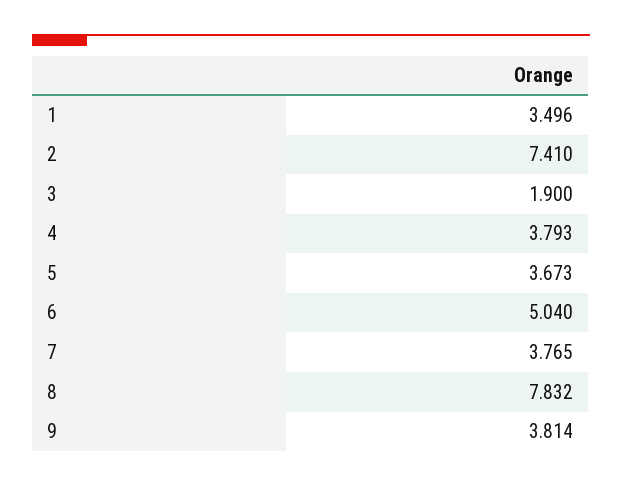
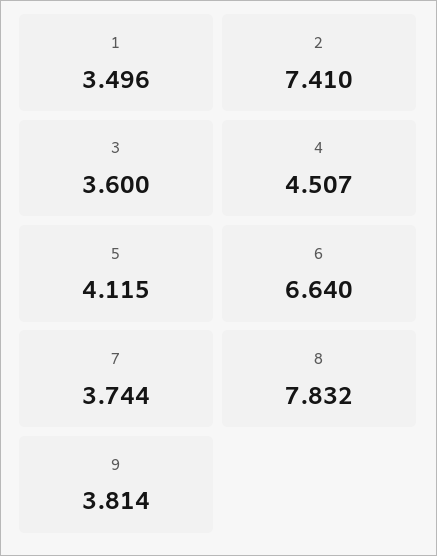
3: 1.9 -> 3.6
4: 3.793 -> 4.507
5: 3.673 -> 4.115
6: 5.04 -> 6.64
7: 3.765 -> 3.744

